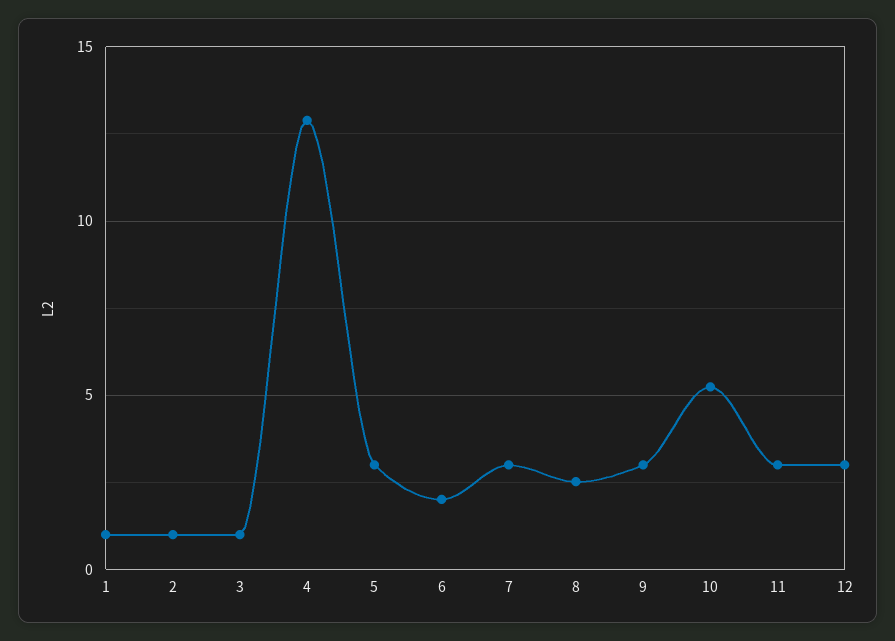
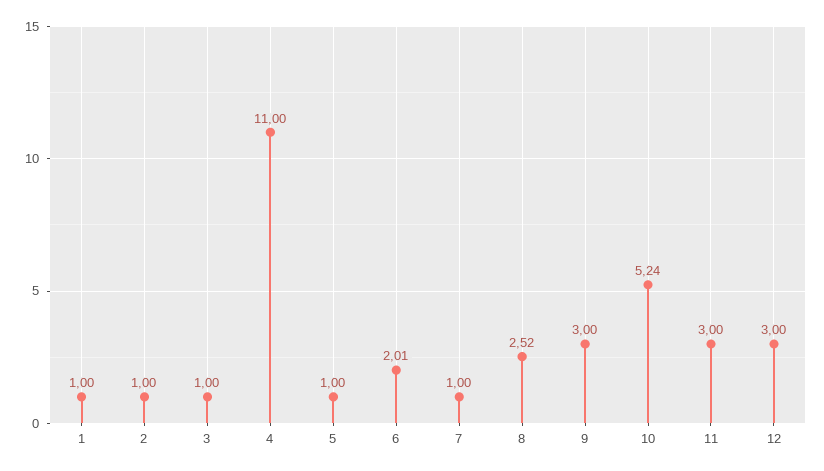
4: 13 -> 11
5: 3 -> 1
7: 3 -> 1

